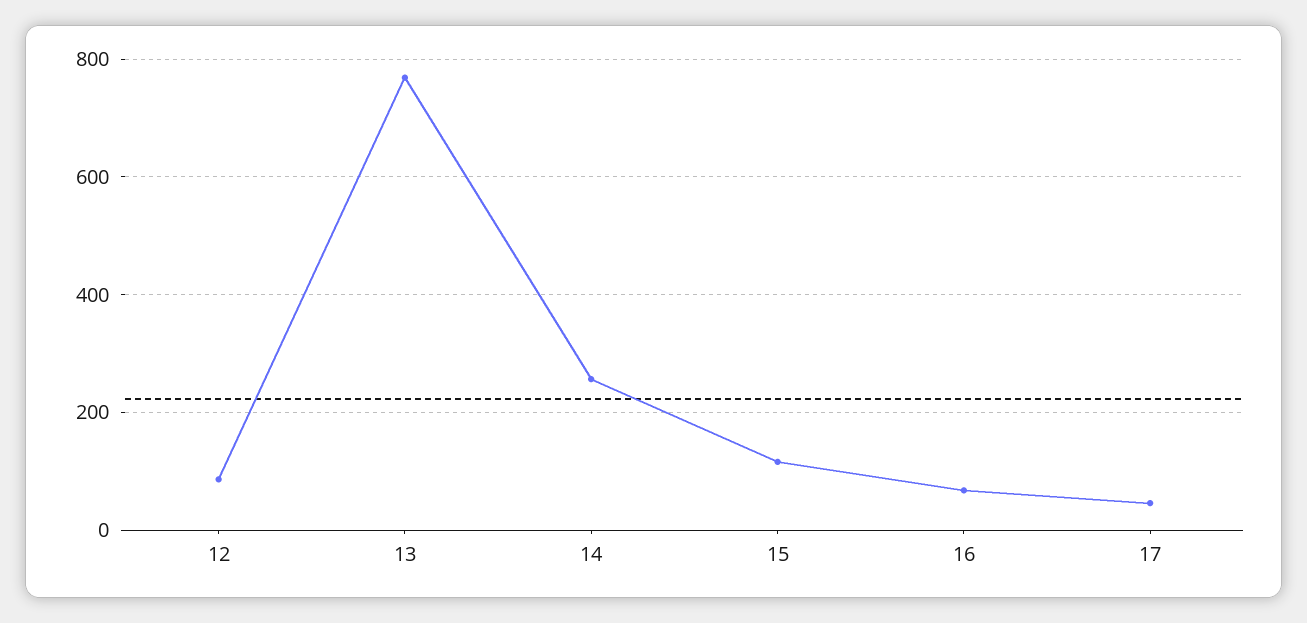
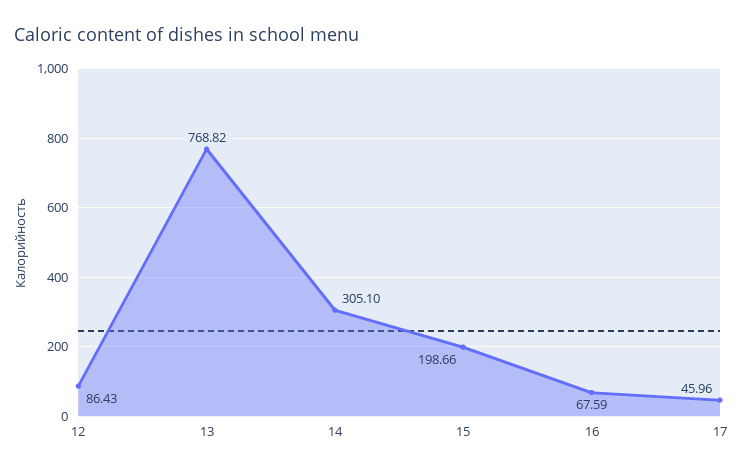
14: 260 -> 305.1
15: 120 -> 198.66

